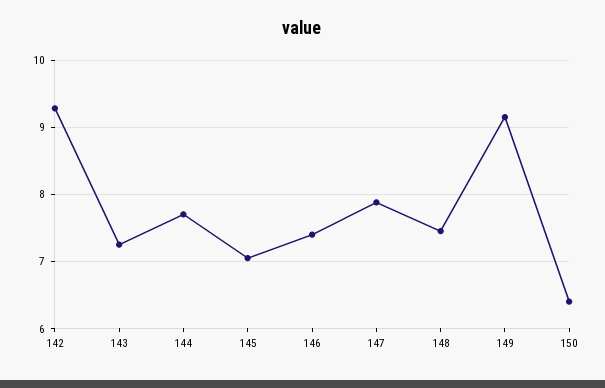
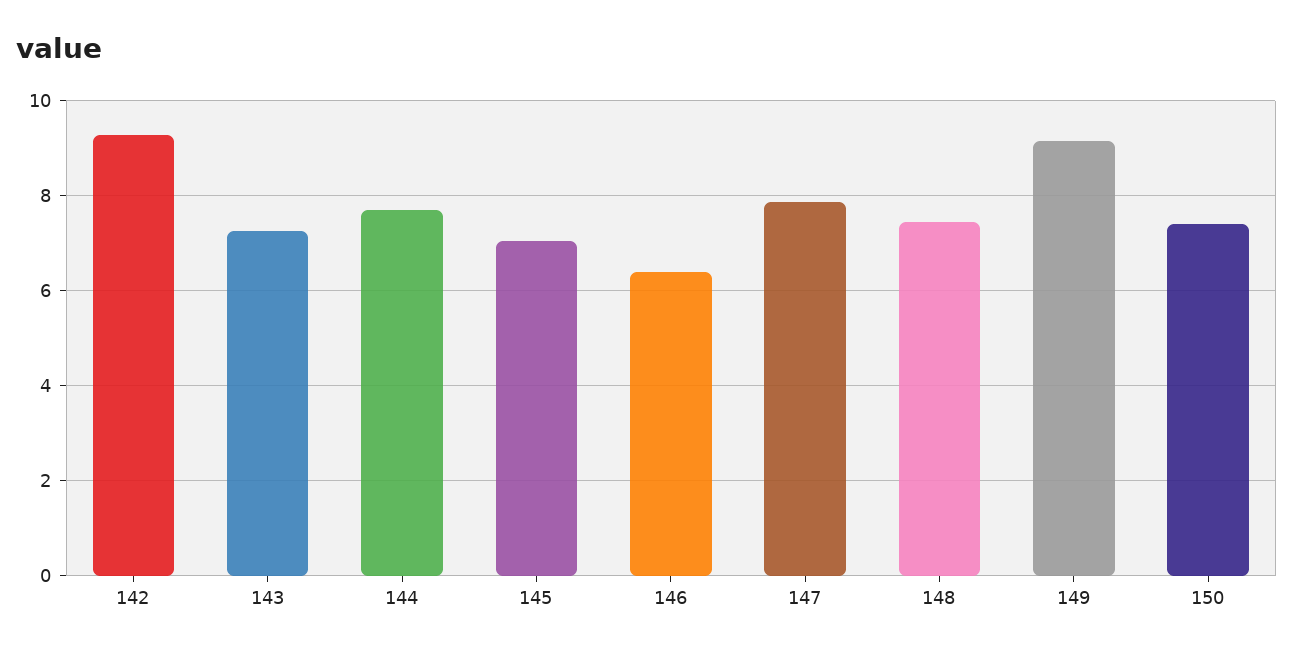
146: 7.4 -> 6.4
150: 6.4 -> 7.4

